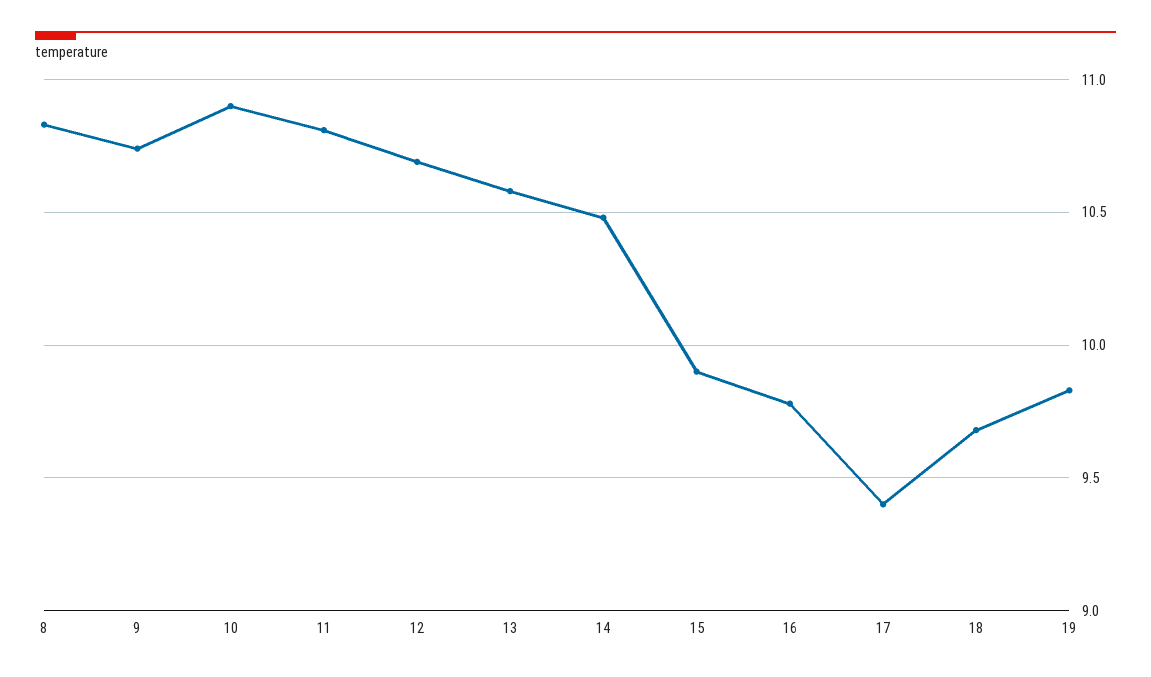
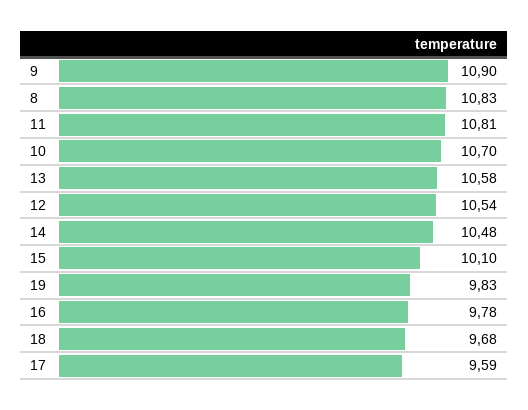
9: 10.75 -> 10.9
10: 10.9 -> 10.7
12: 10.7 -> 10.54
15: 9.9 -> 10.1
17: 9.4 -> 9.59

